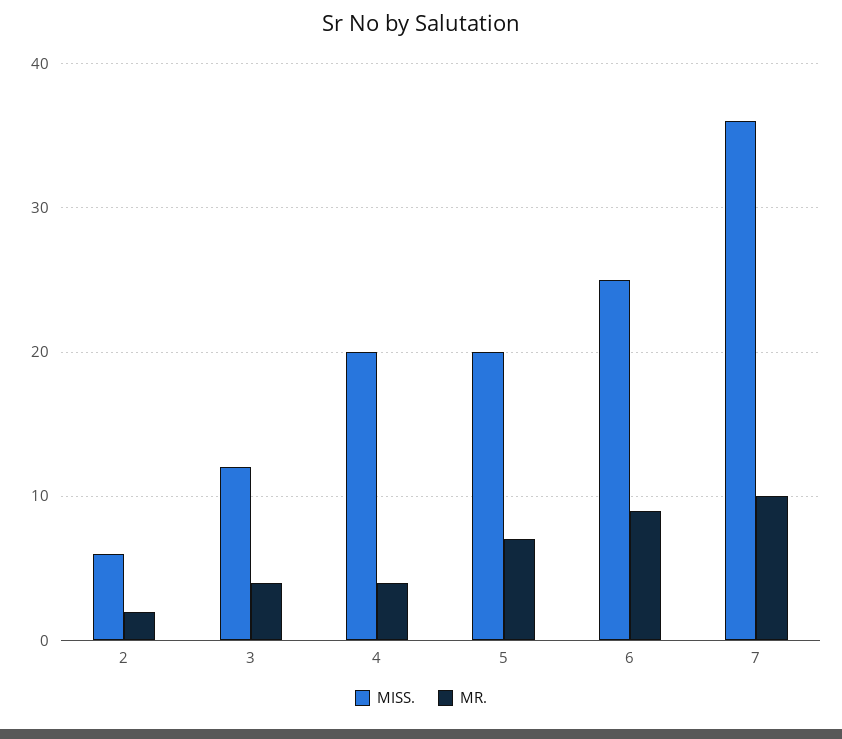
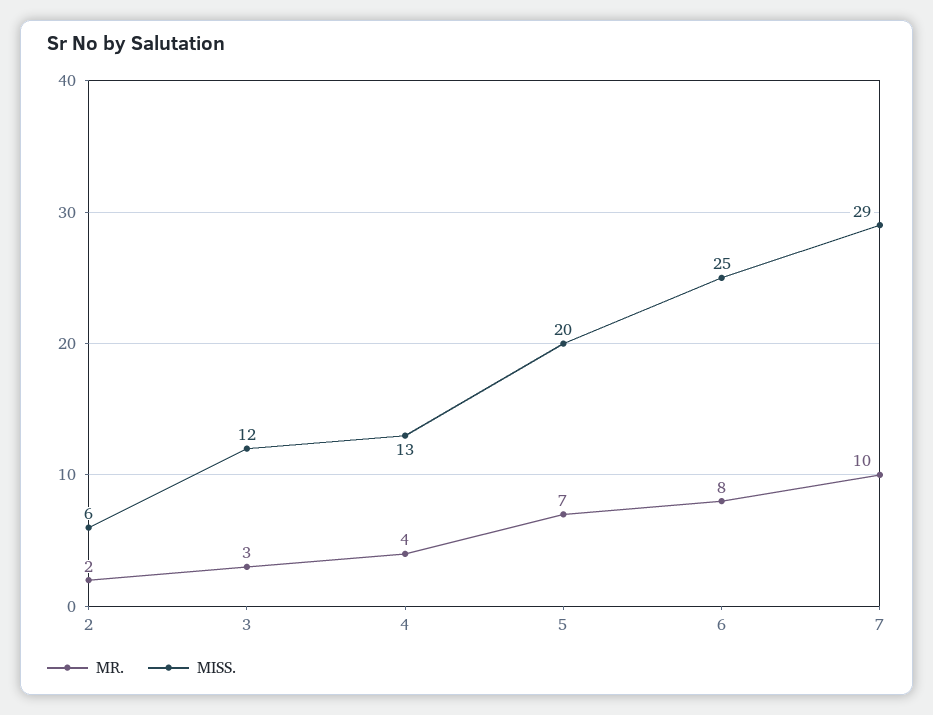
MR., 3: 4 -> 3
MISS., 4: 20 -> 13
MR., 6: 9 -> 8
MISS., 7: 36 -> 29

